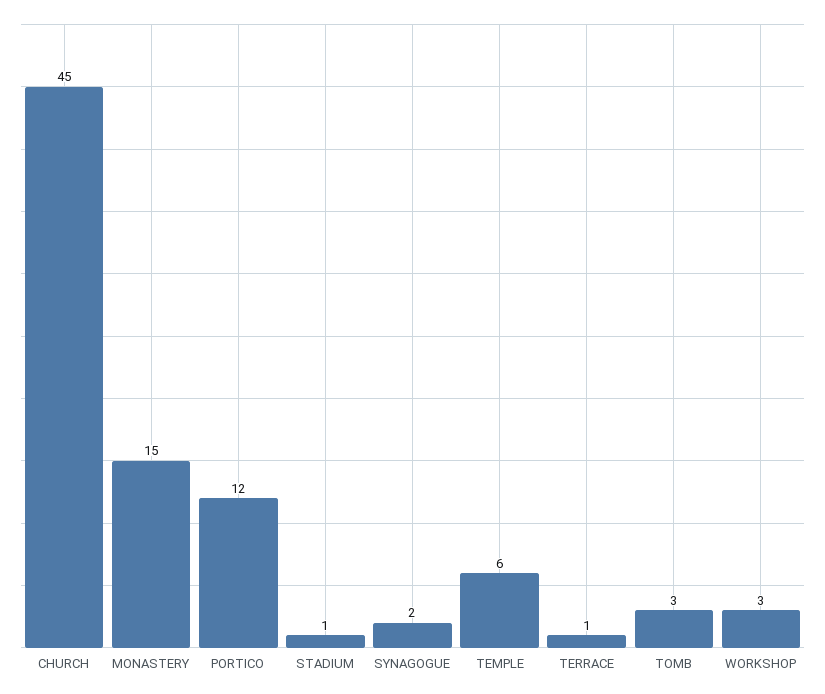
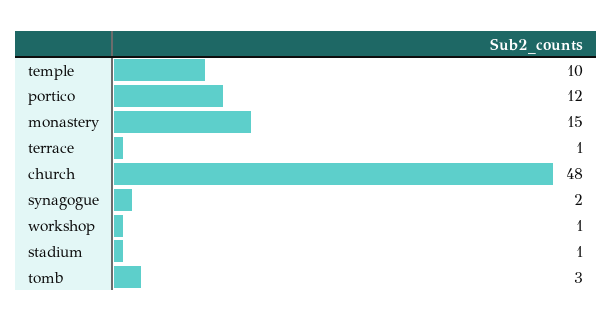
CHURCH: 45 -> 48
TEMPLE: 6 -> 10
WORKSHOP: 3 -> 1

